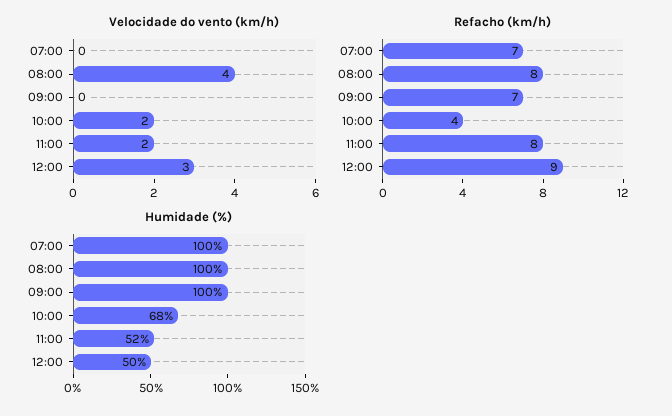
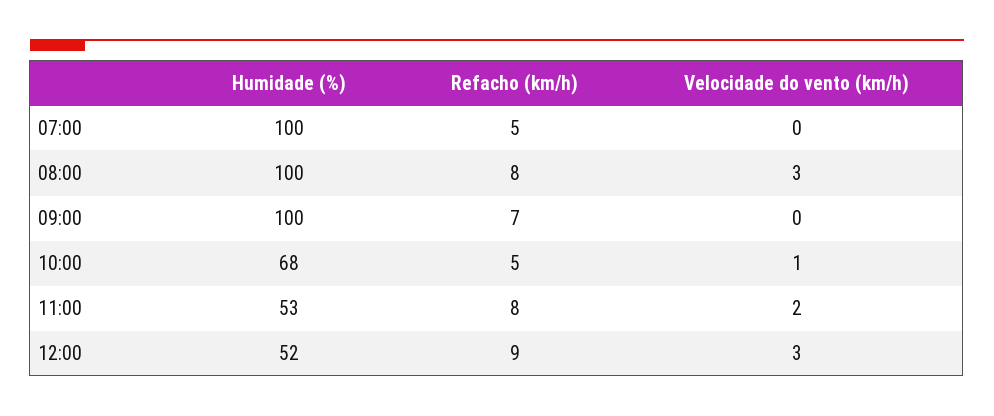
Velocidade do vento (km/h), 08:00: 4 -> 3
Velocidade do vento (km/h), 10:00: 2 -> 1
Refacho (km/h), 07:00: 7 -> 5
Refacho (km/h), 10:00: 4 -> 5
Humidade (%), 11:00: 52 -> 53
Humidade (%), 12:00: 50 -> 52

